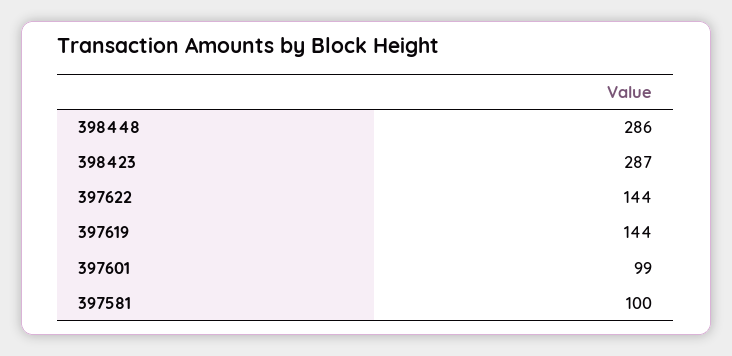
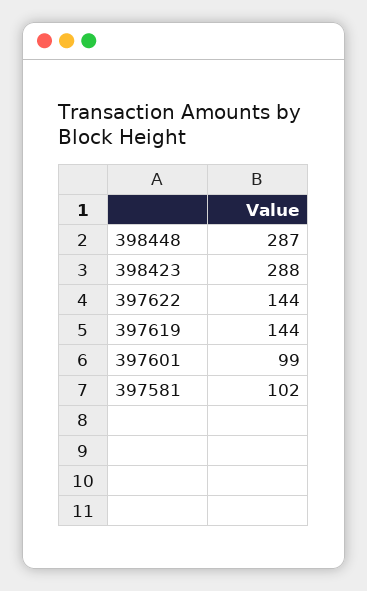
398448: 286 -> 287
398423: 287 -> 288
397581: 100 -> 102

